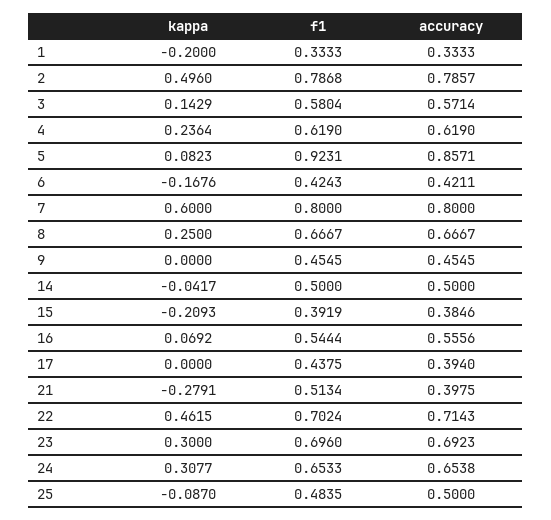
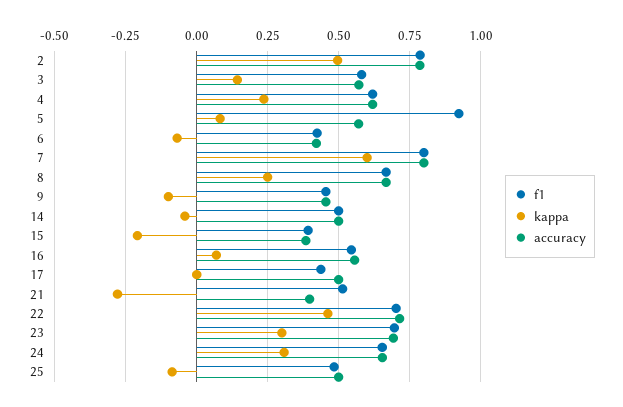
kappa, 1: -0.2 -> none
f1, 1: 0.3333 -> none
accuracy, 1: 0.3333 -> none
accuracy, 5: 0.8571 -> 0.575
kappa, 6: -0.1676 -> -0.075
kappa, 9: 0 -> -0.1
accuracy, 17: 0.394 -> 0.5

